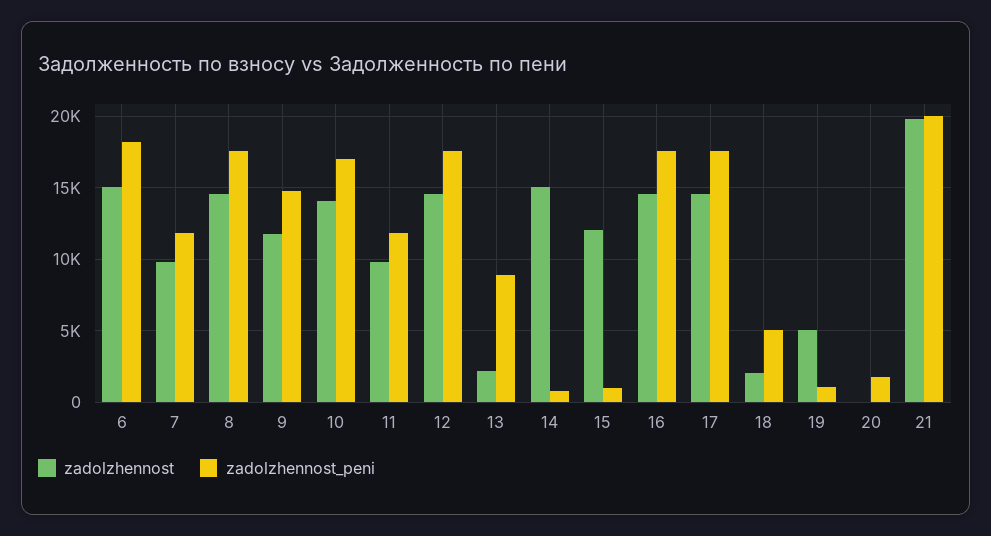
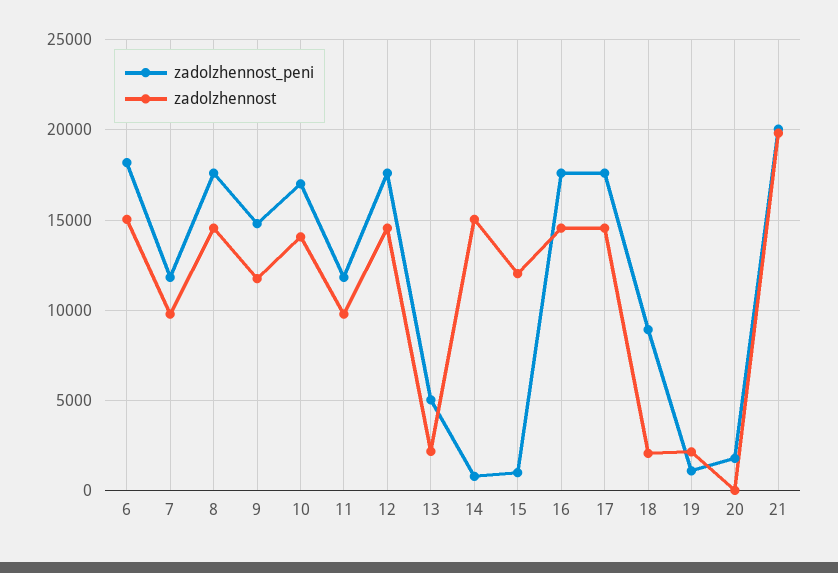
zadolzhennost_peni, 13: 9000 -> 5000
zadolzhennost_peni, 18: 5000 -> 9000
zadolzhennost, 19: 5000 -> 2000

